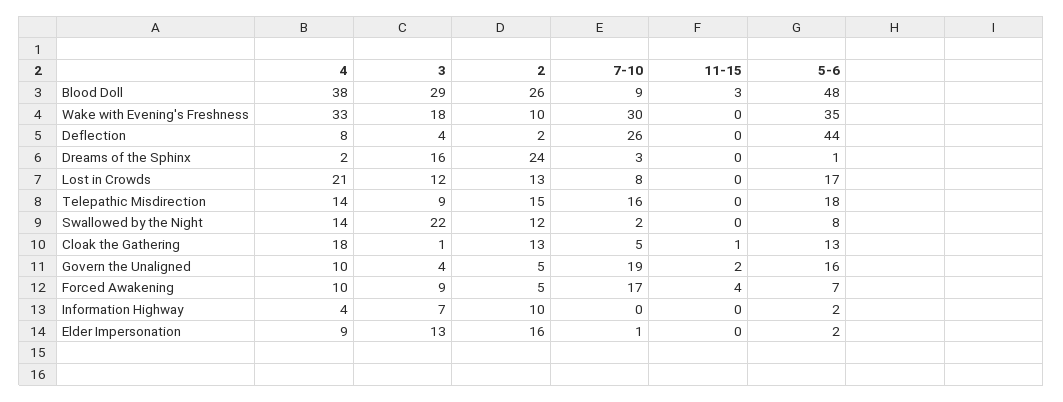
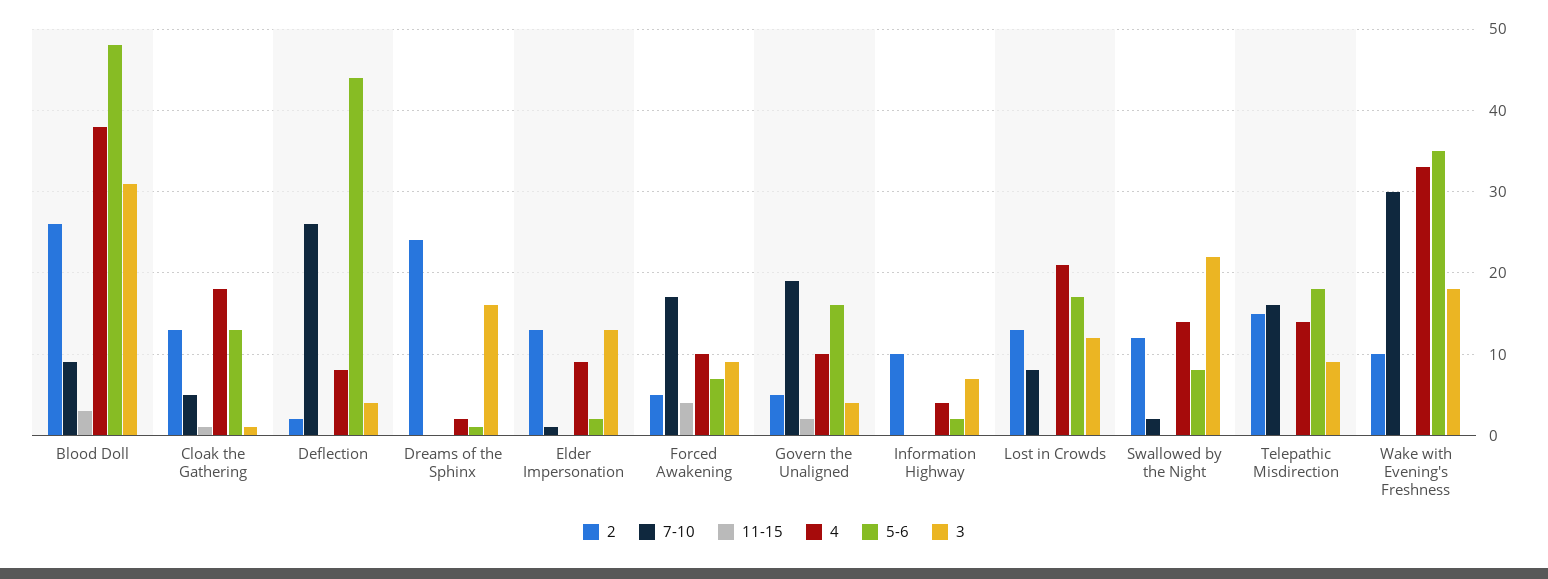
3, Blood Doll: 29 -> 31
7-10, Dreams of the Sphinx: 3 -> 0
2, Elder Impersonation: 16 -> 13

